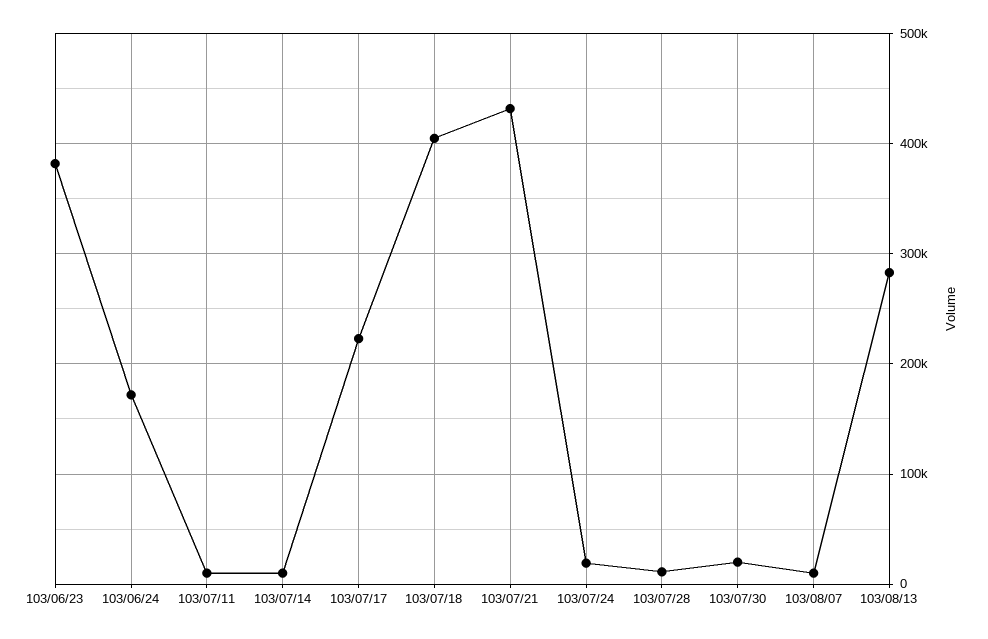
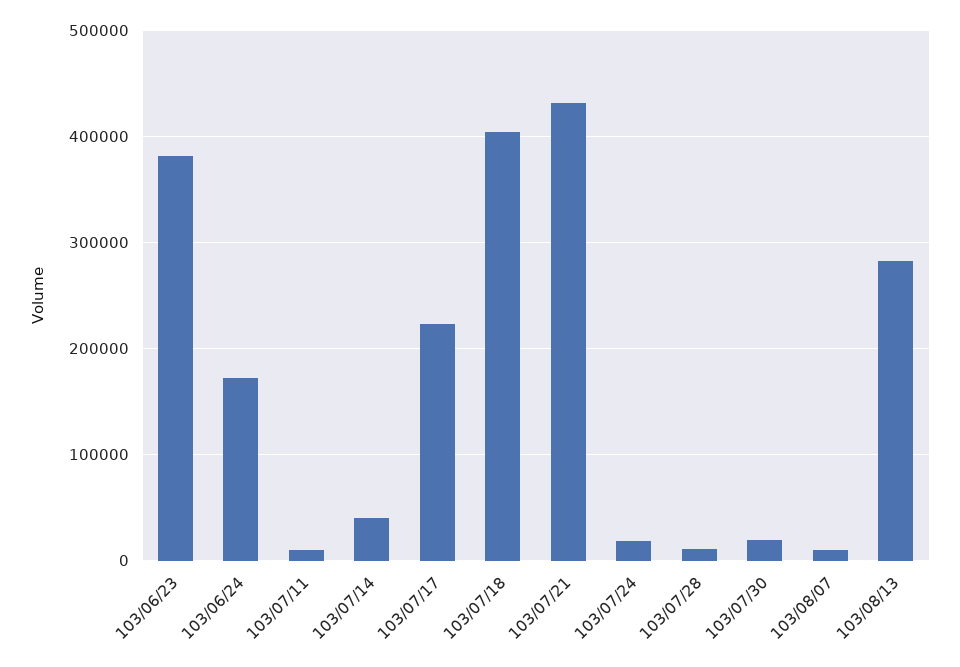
103/07/14: 10000 -> 40000

